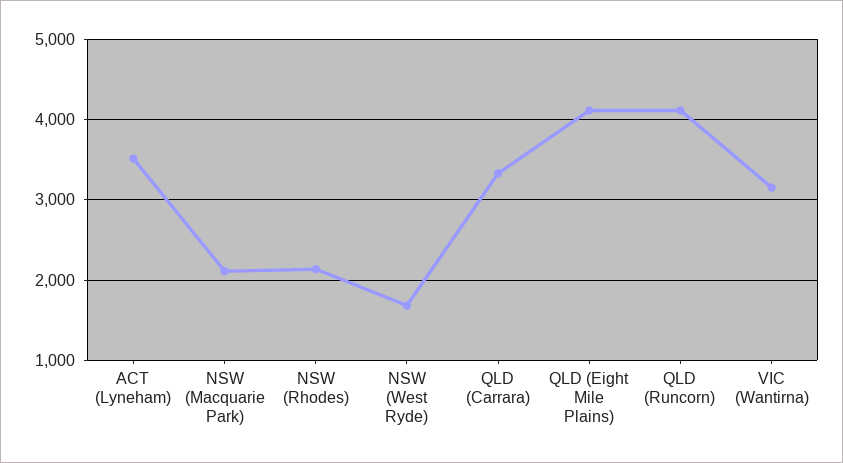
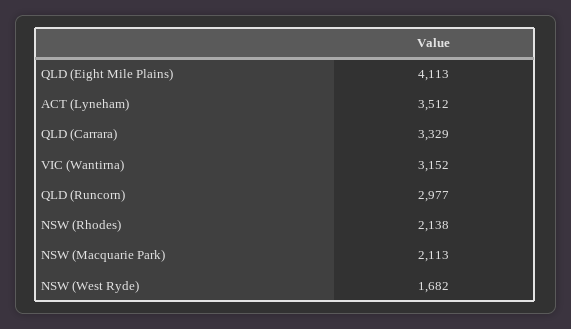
QLD (Runcorn): 4100 -> 2977

